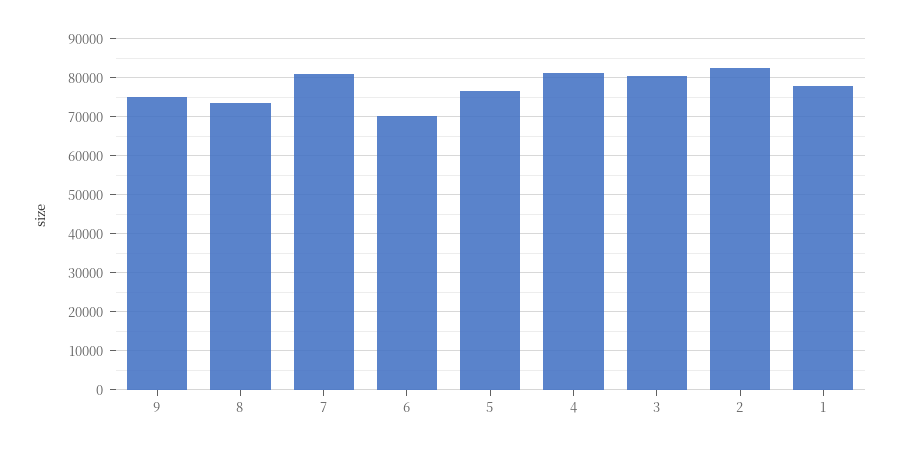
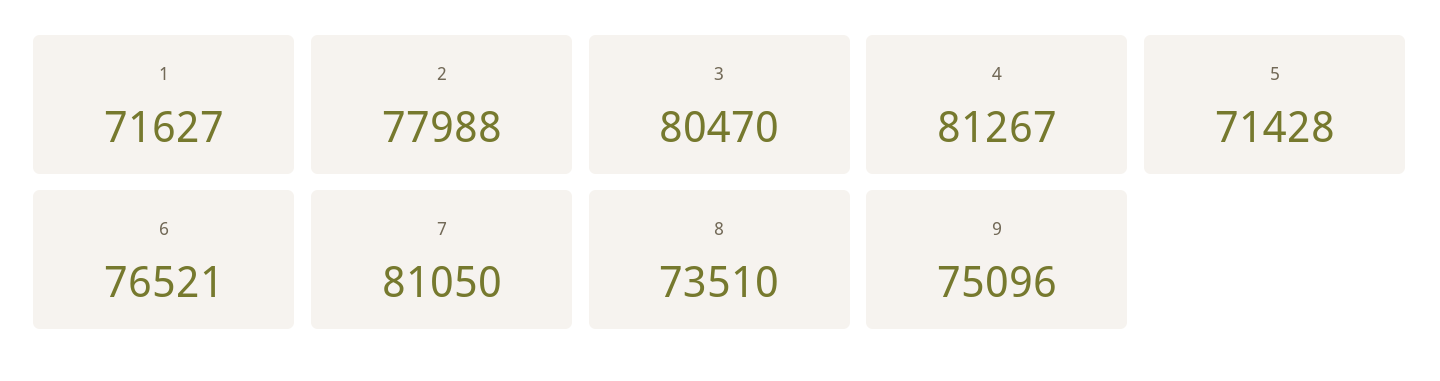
6: 70000 -> 76521
5: 76000 -> 71428
2: 82000 -> 77988
1: 78000 -> 71627

